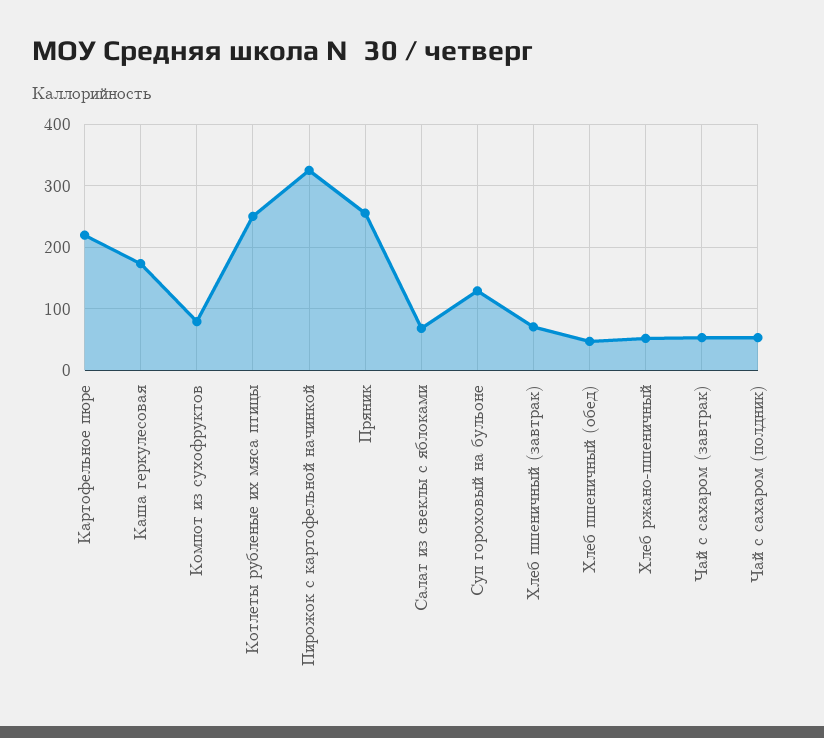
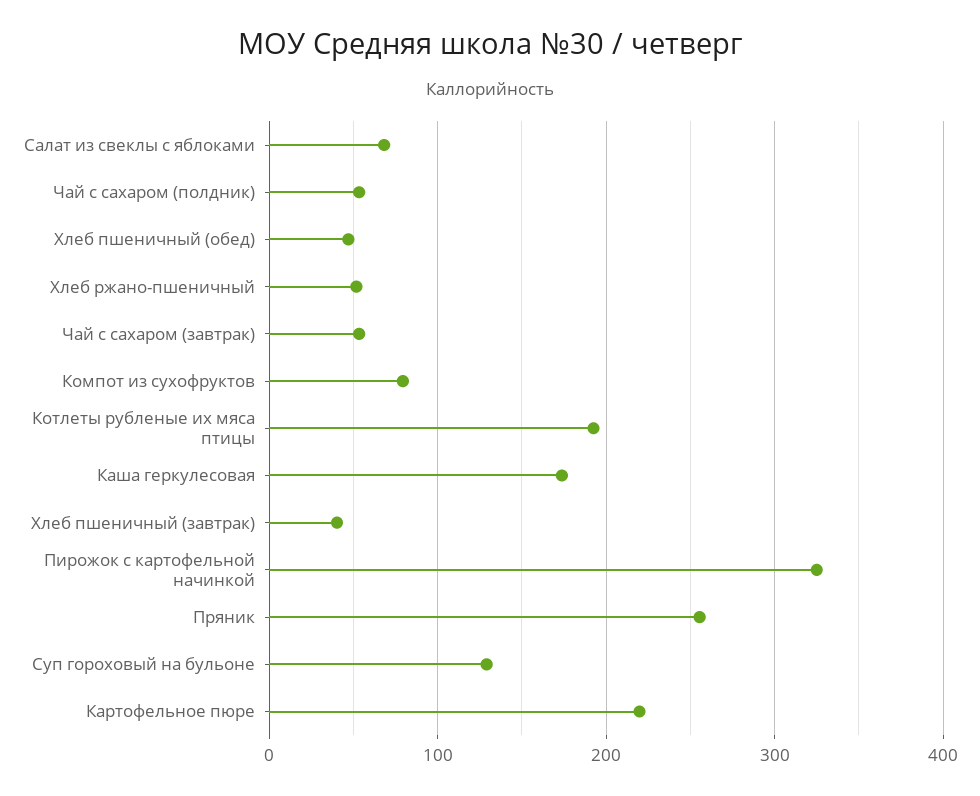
Котлеты рубленые их мяса птицы: 250 -> 190
Хлеб пшеничный (завтрак): 70 -> 40

